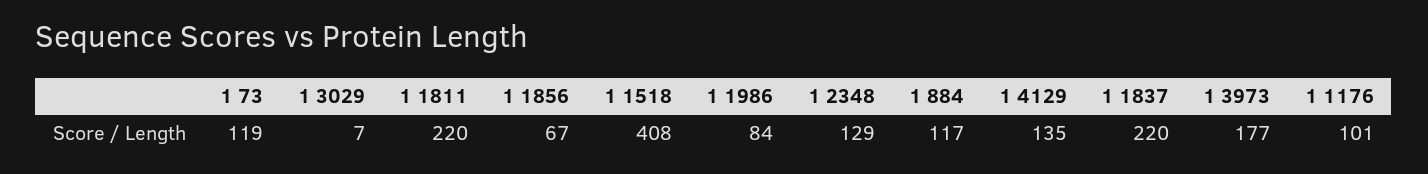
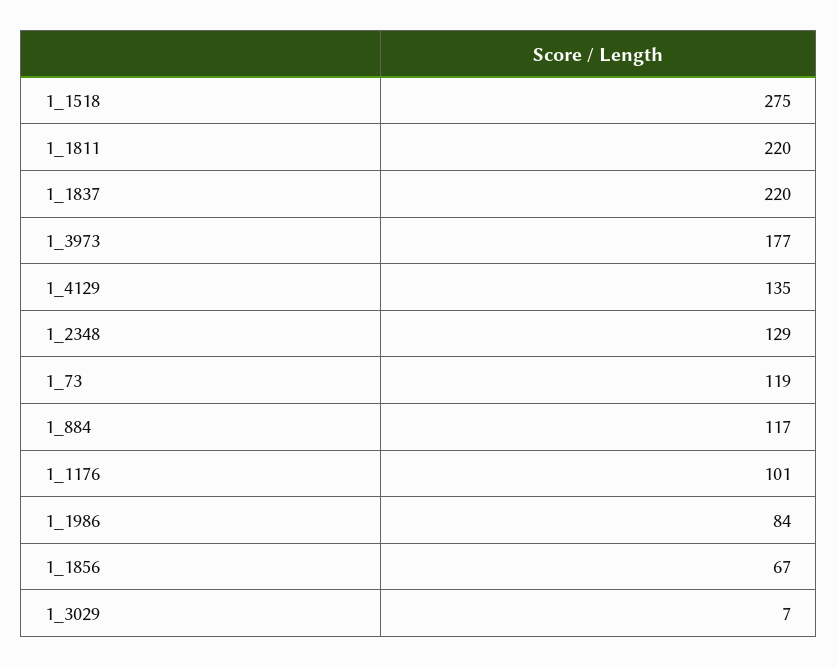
1 1518: 408 -> 275

